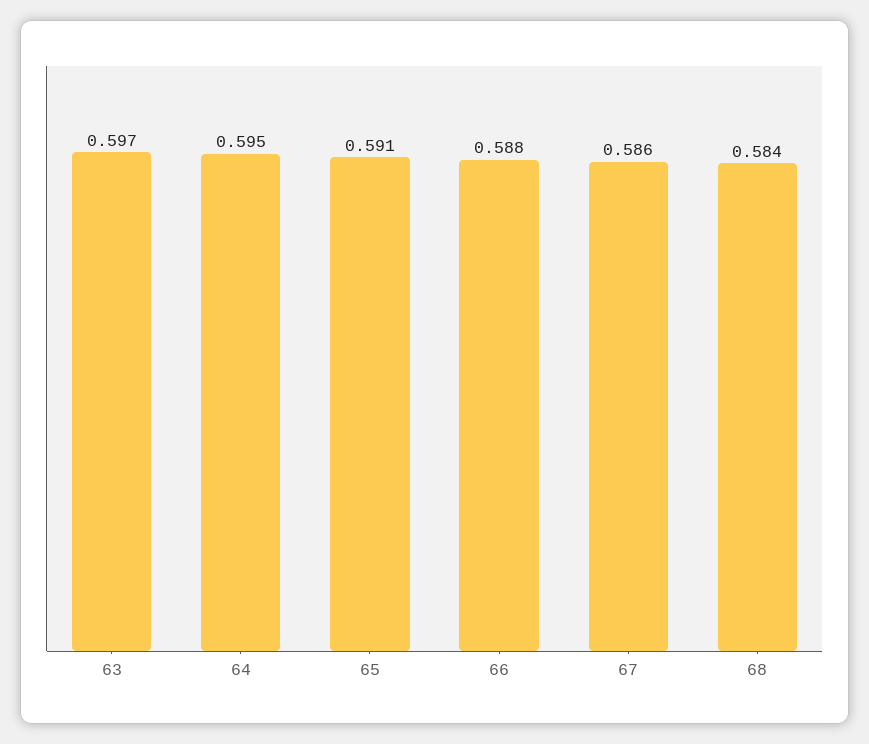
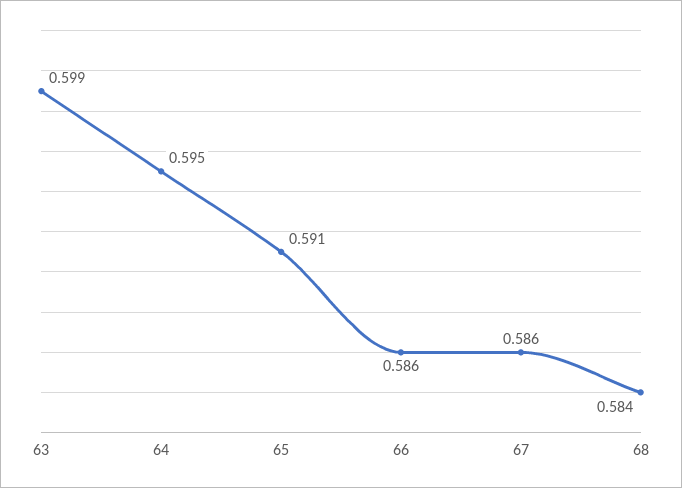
63: 0.597 -> 0.599
66: 0.588 -> 0.586

